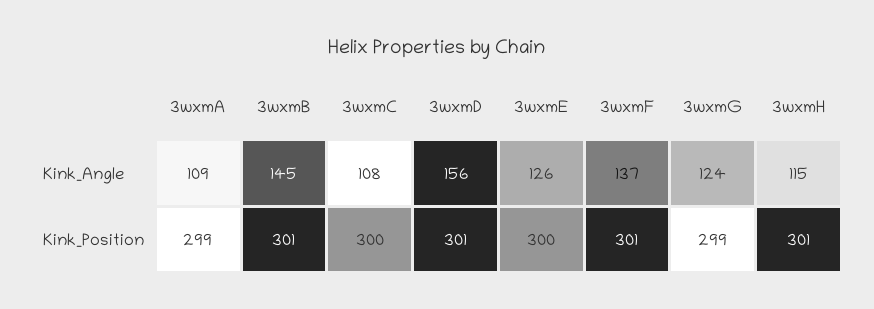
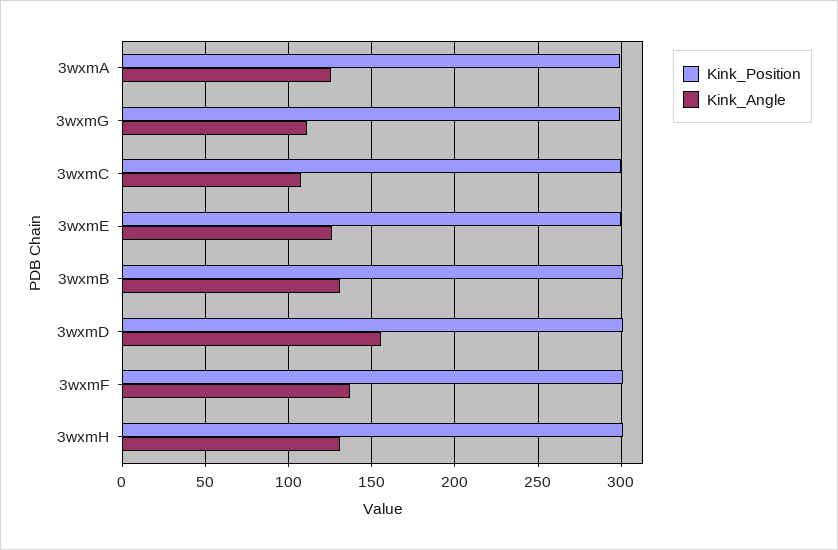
Kink_Angle, 3wxmA: 109 -> 125
Kink_Angle, 3wxmB: 145 -> 130
Kink_Angle, 3wxmG: 124 -> 110
Kink_Angle, 3wxmH: 115 -> 130

